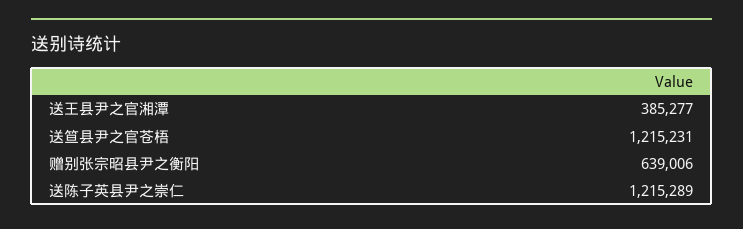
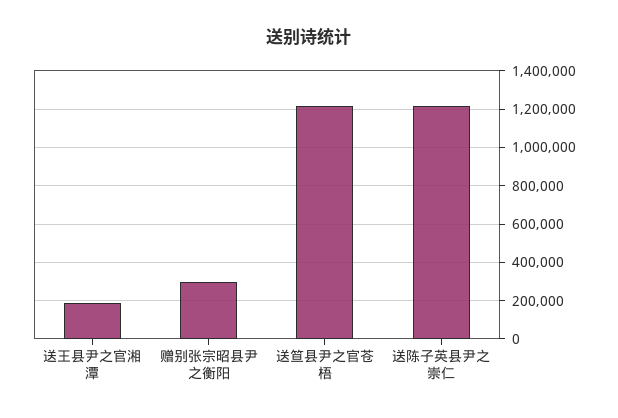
送王县尹之官湘潭: 385277 -> 200000
赠别张宗昭县尹之衡阳: 639006 -> 300000

